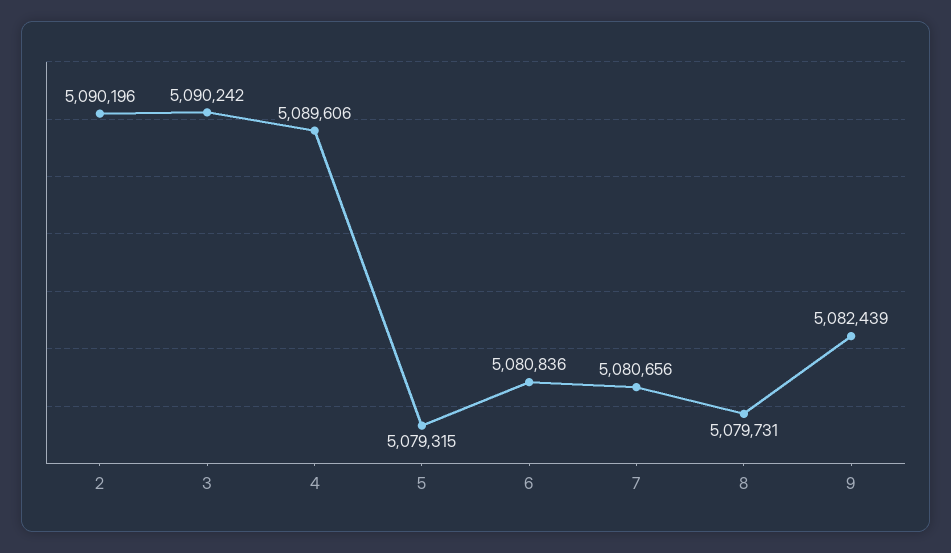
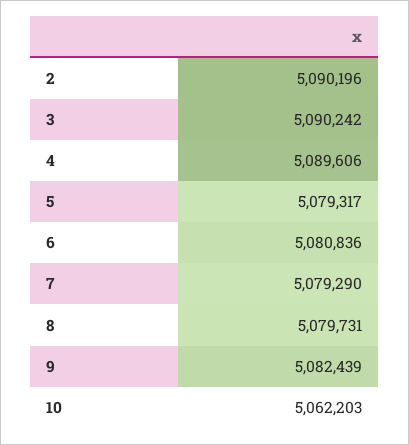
5: 5079315 -> 5079317
7: 5080656 -> 5079290
10: none -> 5062203

